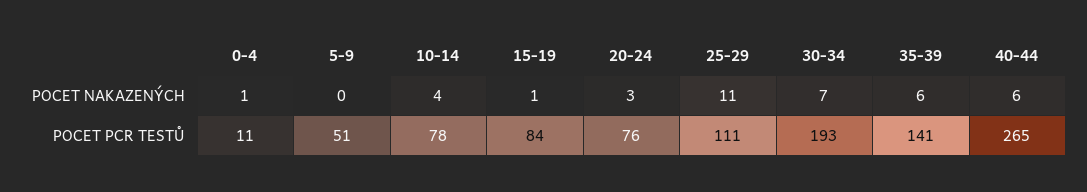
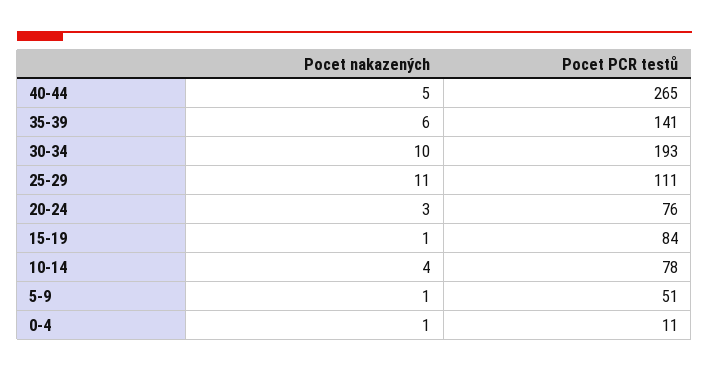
5-9, POCET NAKAZENÝCH: 0 -> 1
30-34, POCET NAKAZENÝCH: 7 -> 10
40-44, POCET NAKAZENÝCH: 6 -> 5

